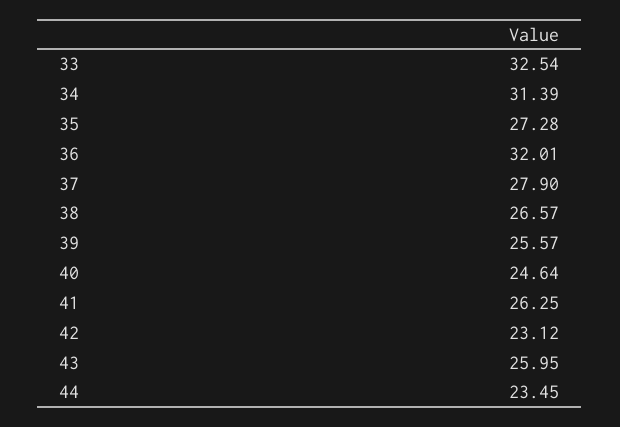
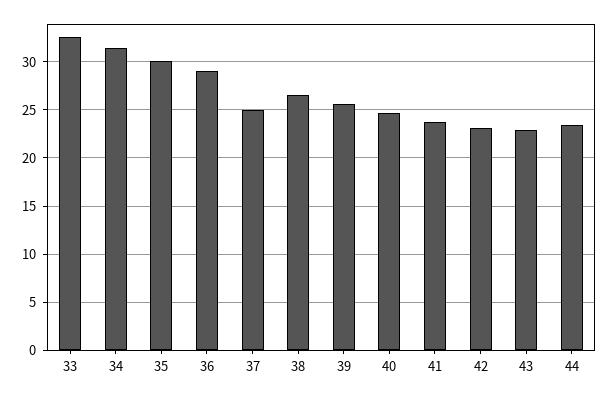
35: 27.28 -> 30
36: 32.01 -> 29
37: 27.9 -> 25
41: 26.25 -> 24
43: 25.95 -> 23

